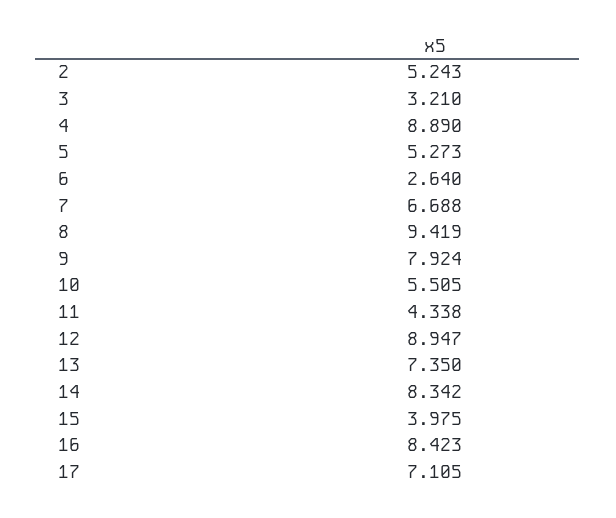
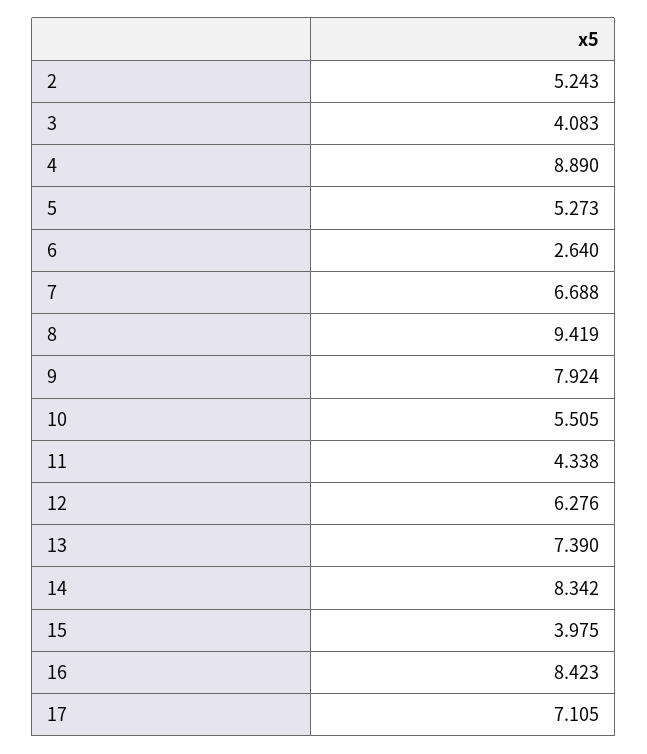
3: 3.21 -> 4.083
12: 8.947 -> 6.276
13: 7.35 -> 7.39

